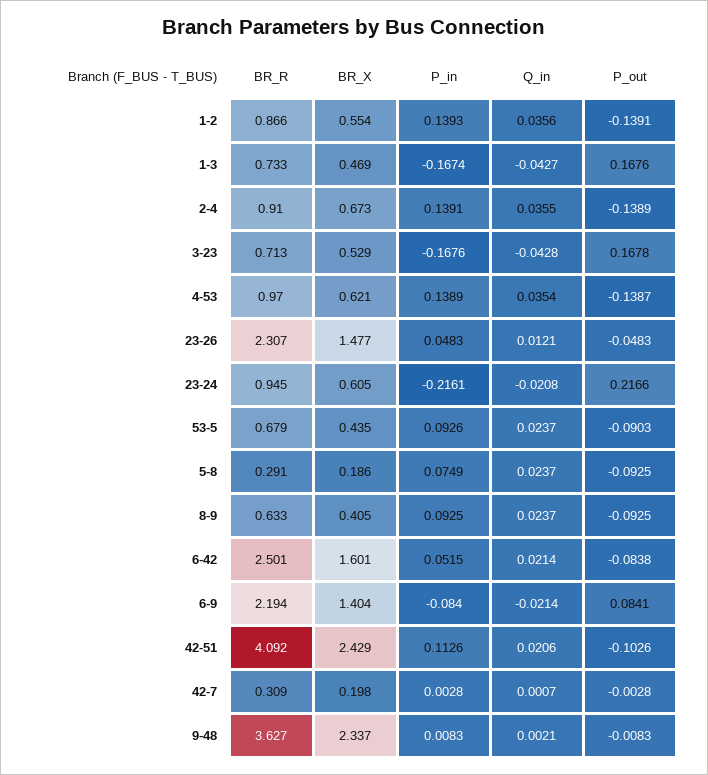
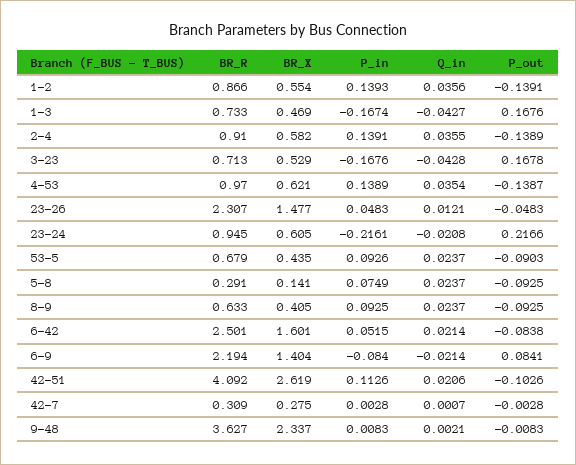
BR_X, 2-4: 0.673 -> 0.582
BR_X, 5-8: 0.186 -> 0.141
BR_X, 42-51: 2.429 -> 2.619
BR_X, 42-7: 0.198 -> 0.275

